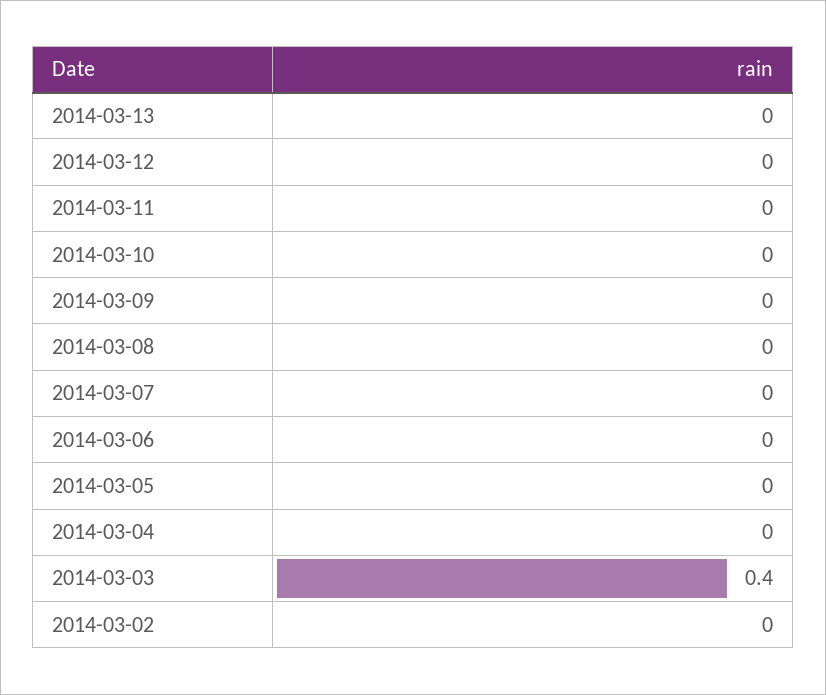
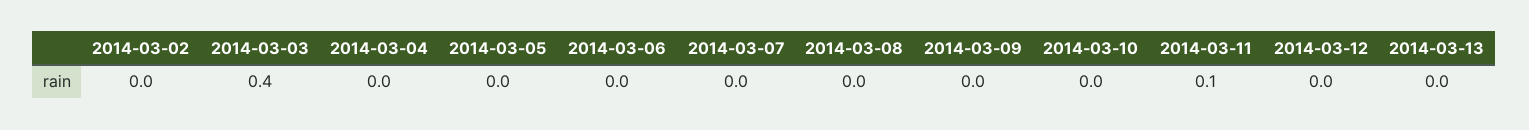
2014-03-11: 0 -> 0.1

